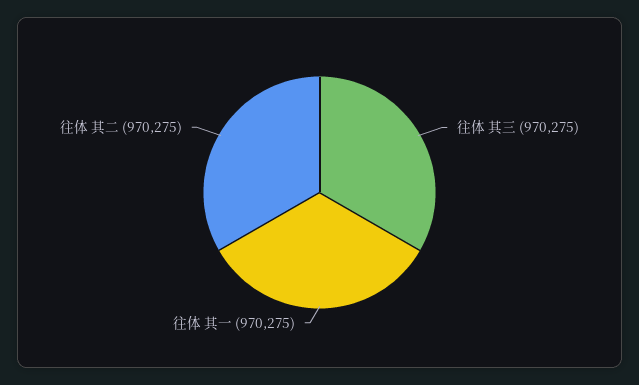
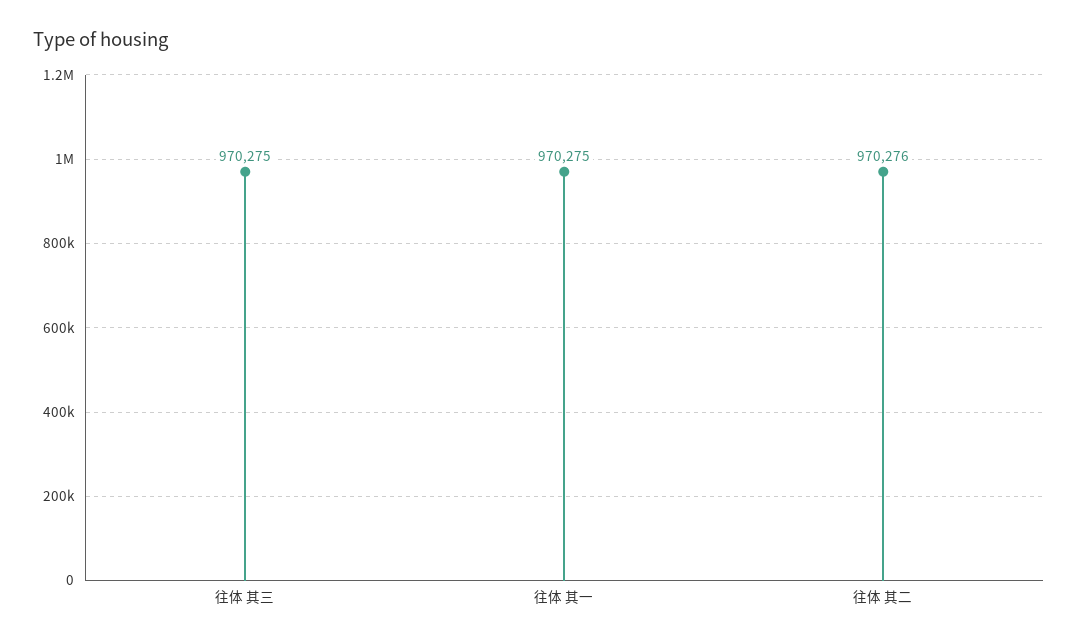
往体 其二: 970275 -> 970276

